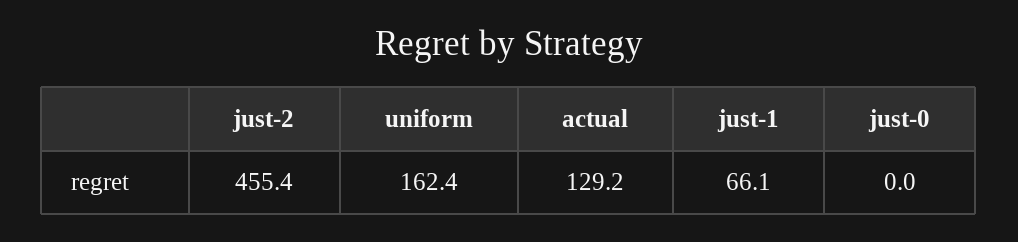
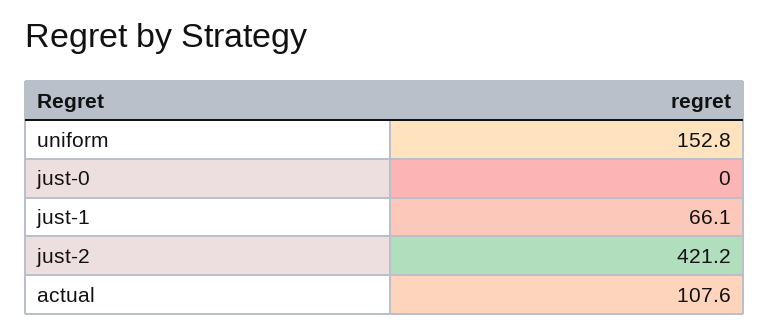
just-2: 455.4 -> 421.2
uniform: 162.4 -> 152.8
actual: 129.2 -> 107.6

